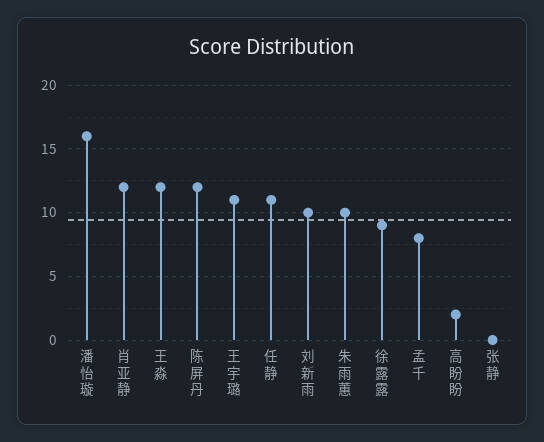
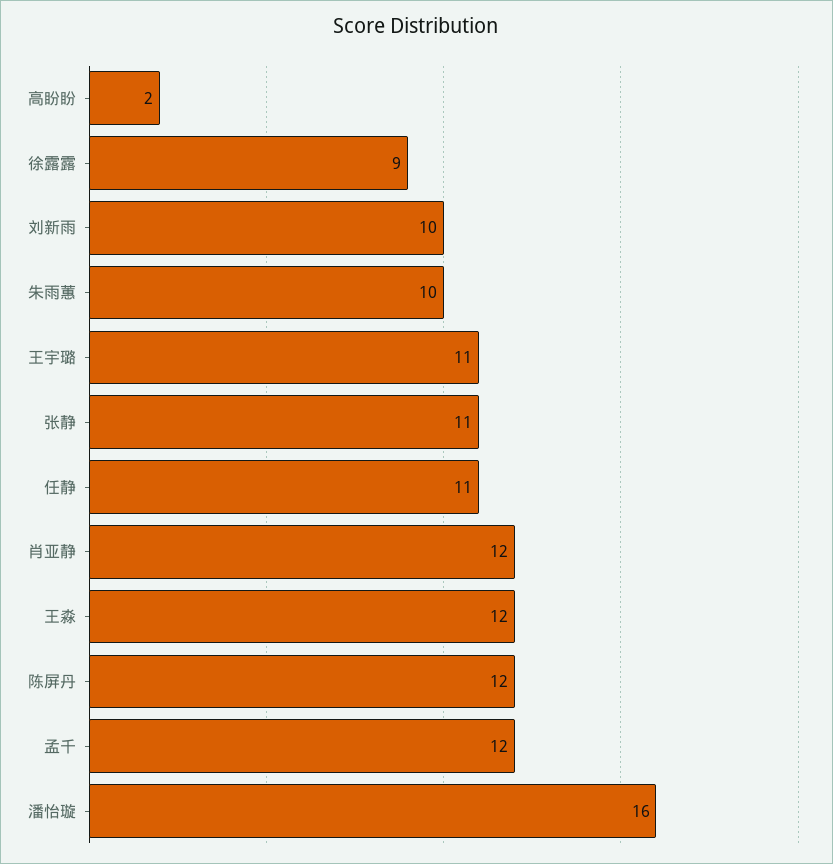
孟千: 8 -> 12
张静: 0 -> 11

